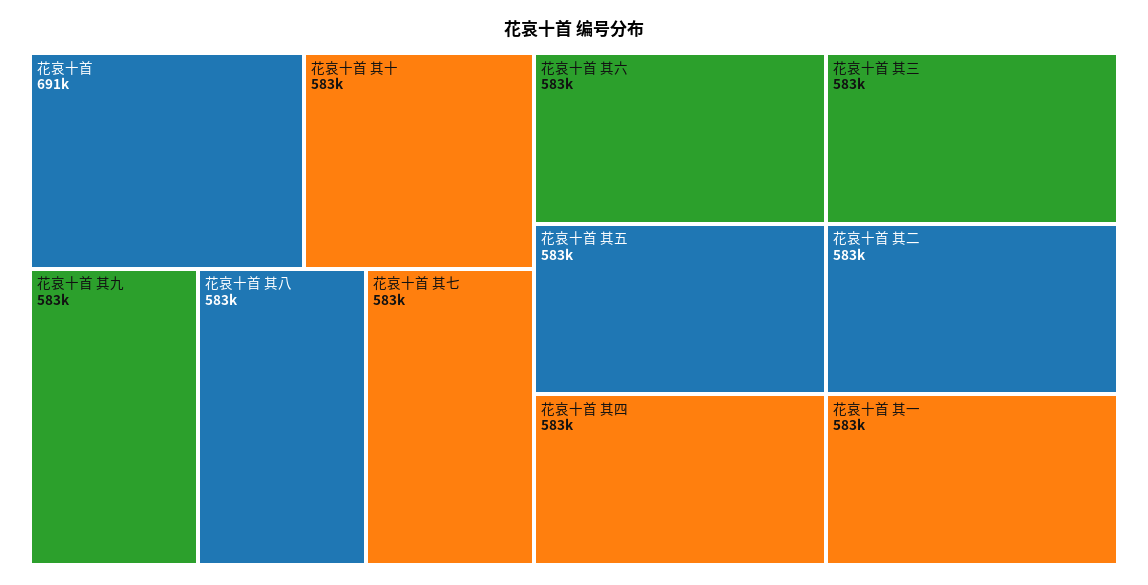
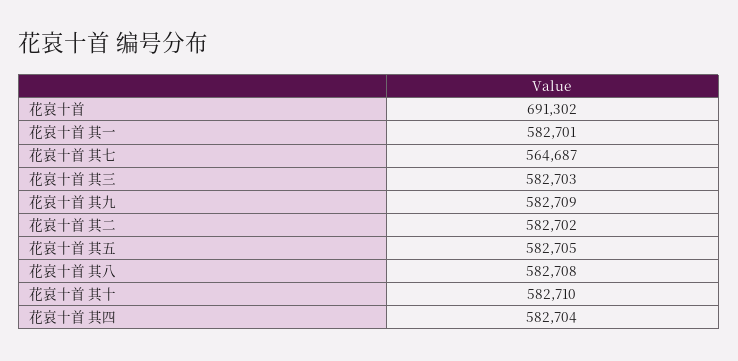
花哀十首 其七: 583000 -> 564687
花哀十首 其六: 583000 -> none

